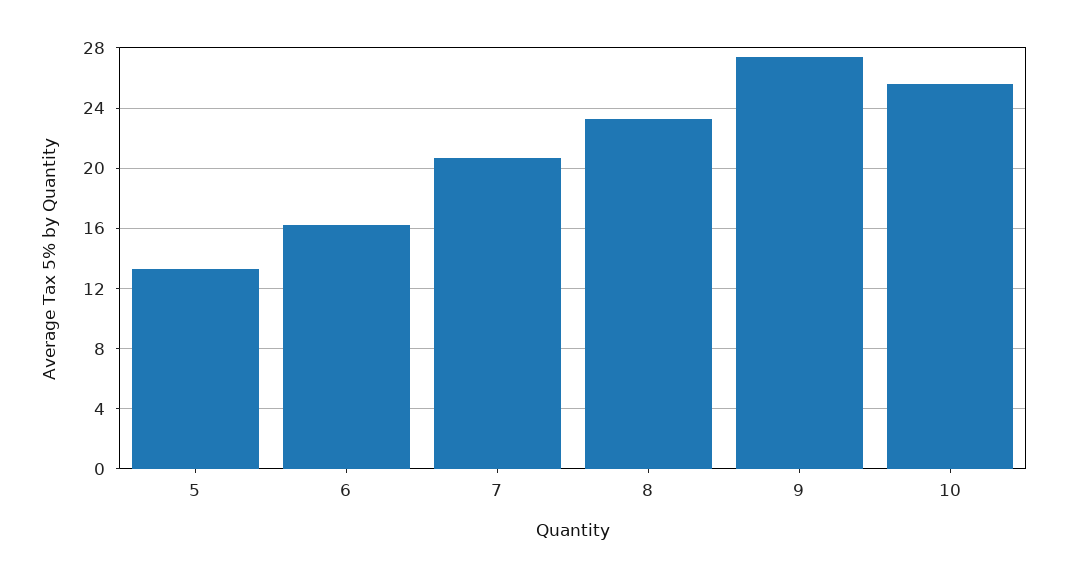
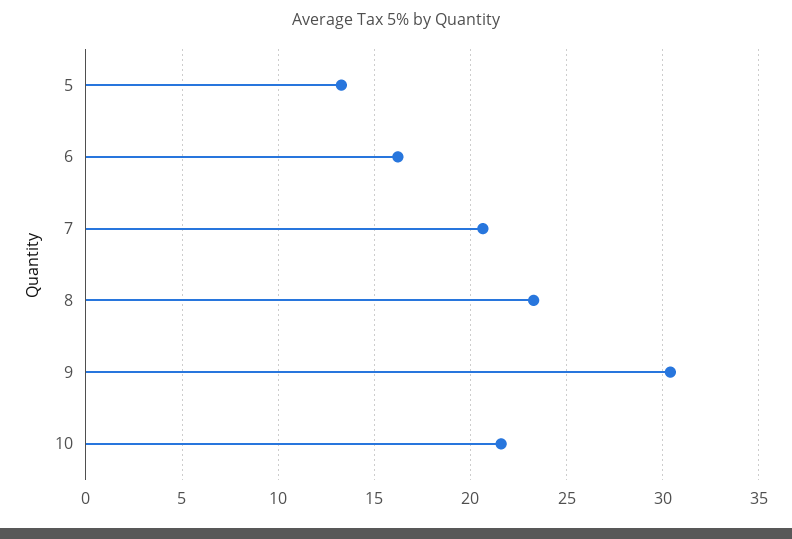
9: 27.5 -> 30.5
10: 25.5 -> 21.5

